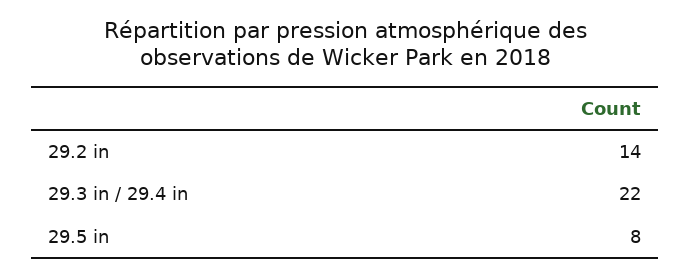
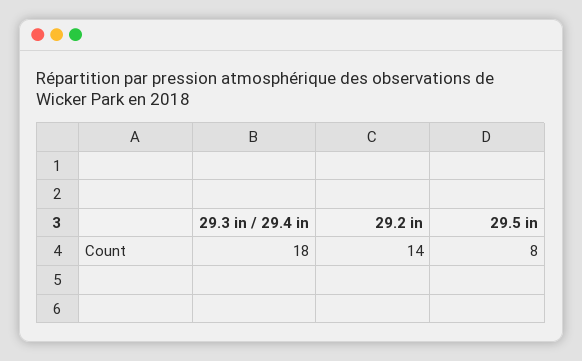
29.3 in / 29.4 in: 22 -> 18

